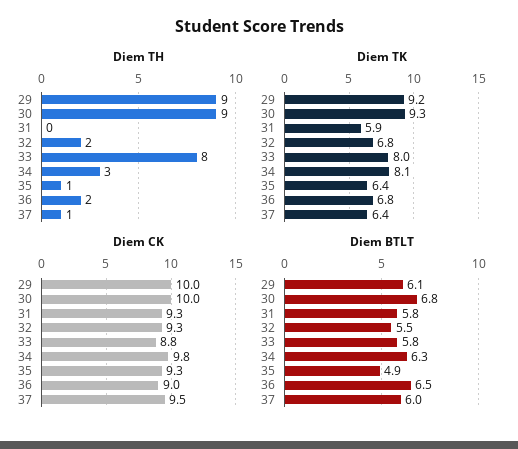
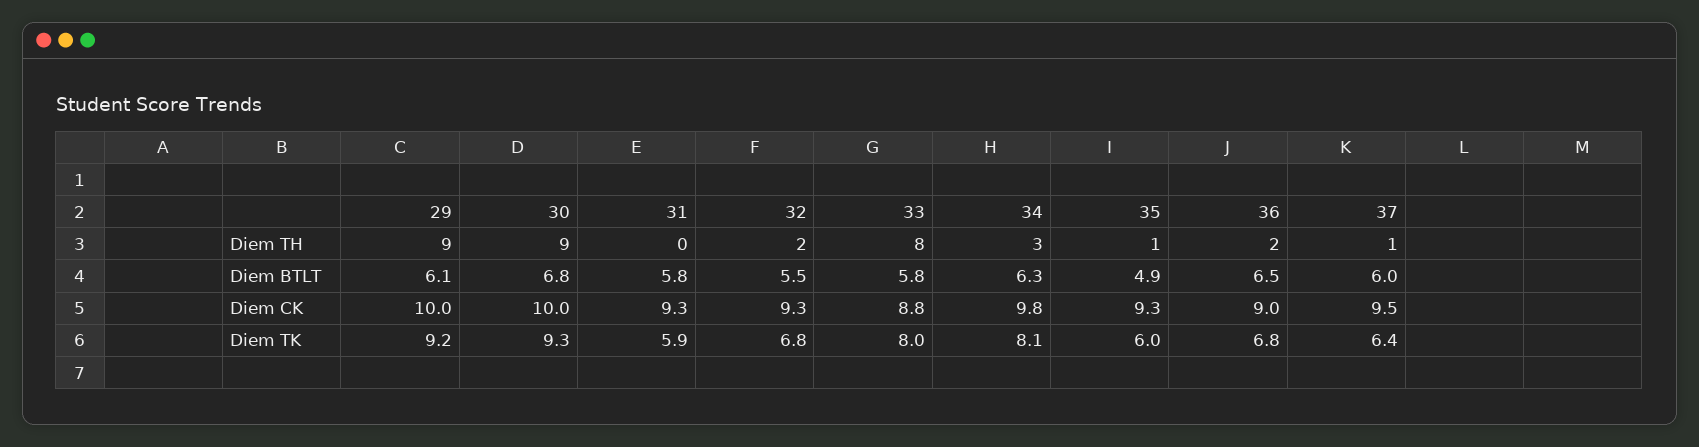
Diem TK, 35: 6.4 -> 6

